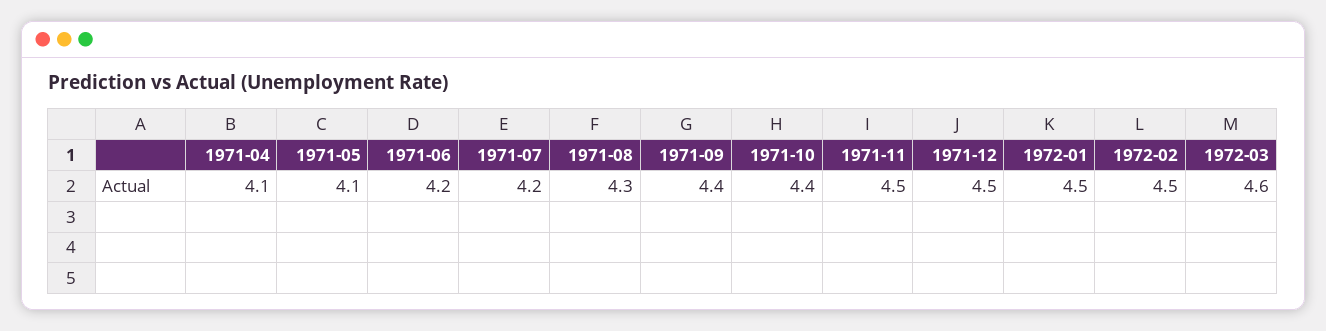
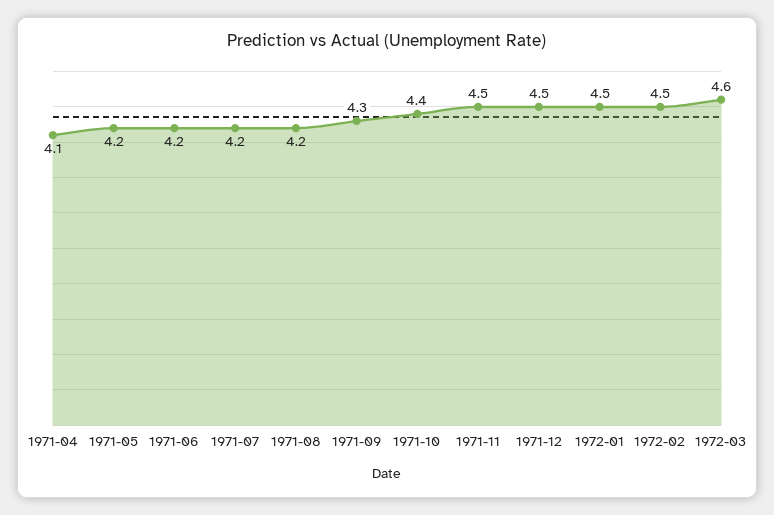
1971-05: 4.1 -> 4.2
1971-08: 4.3 -> 4.2
1971-09: 4.4 -> 4.3

